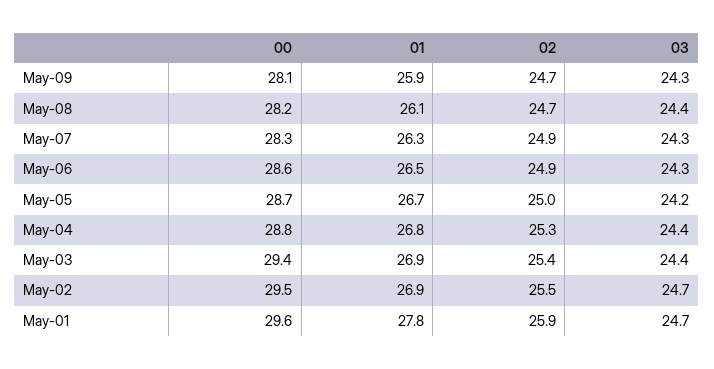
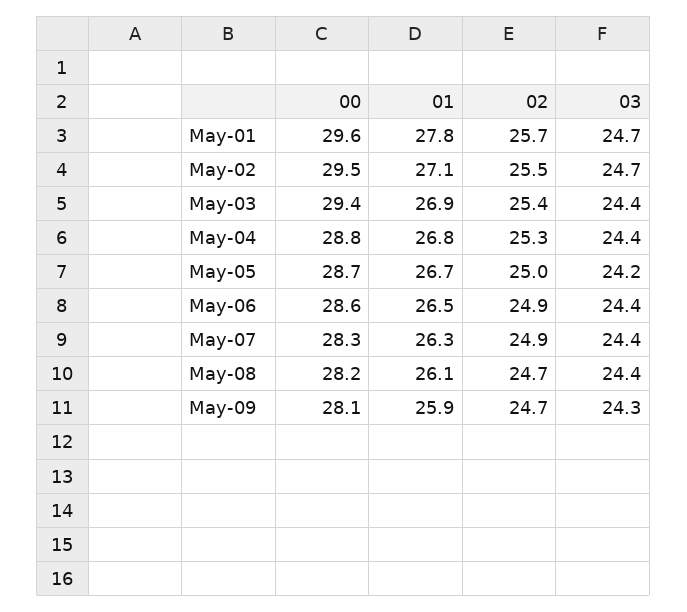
03, May-07: 24.3 -> 24.4
03, May-06: 24.3 -> 24.4
01, May-02: 26.9 -> 27.1
02, May-01: 25.9 -> 25.7

